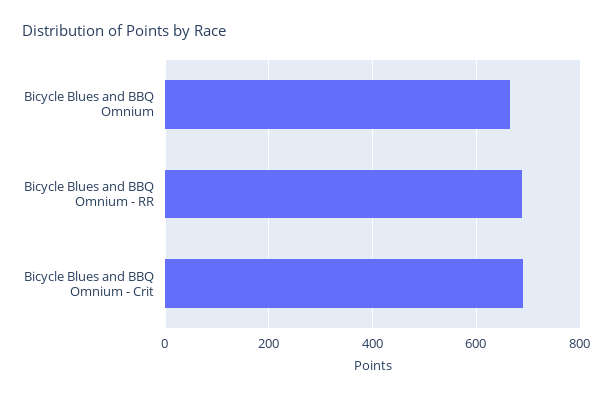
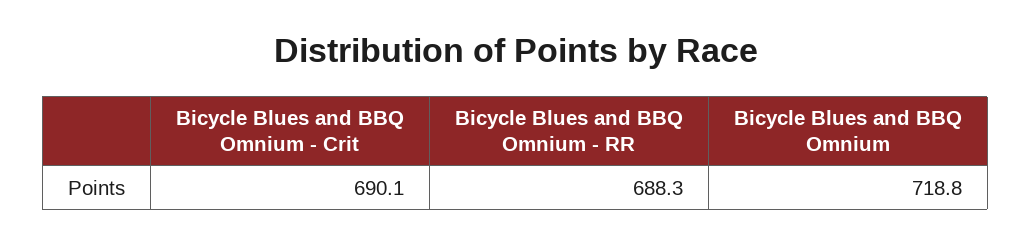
Bicycle Blues and BBQ Omnium: 660 -> 718.8

